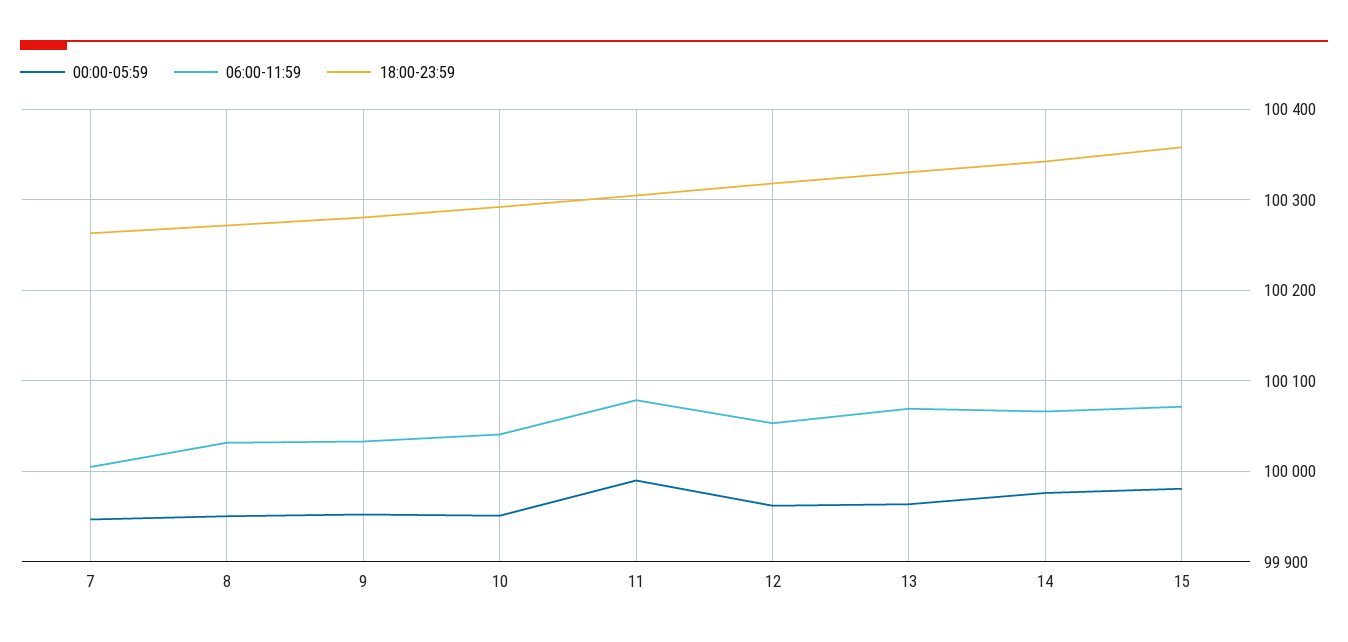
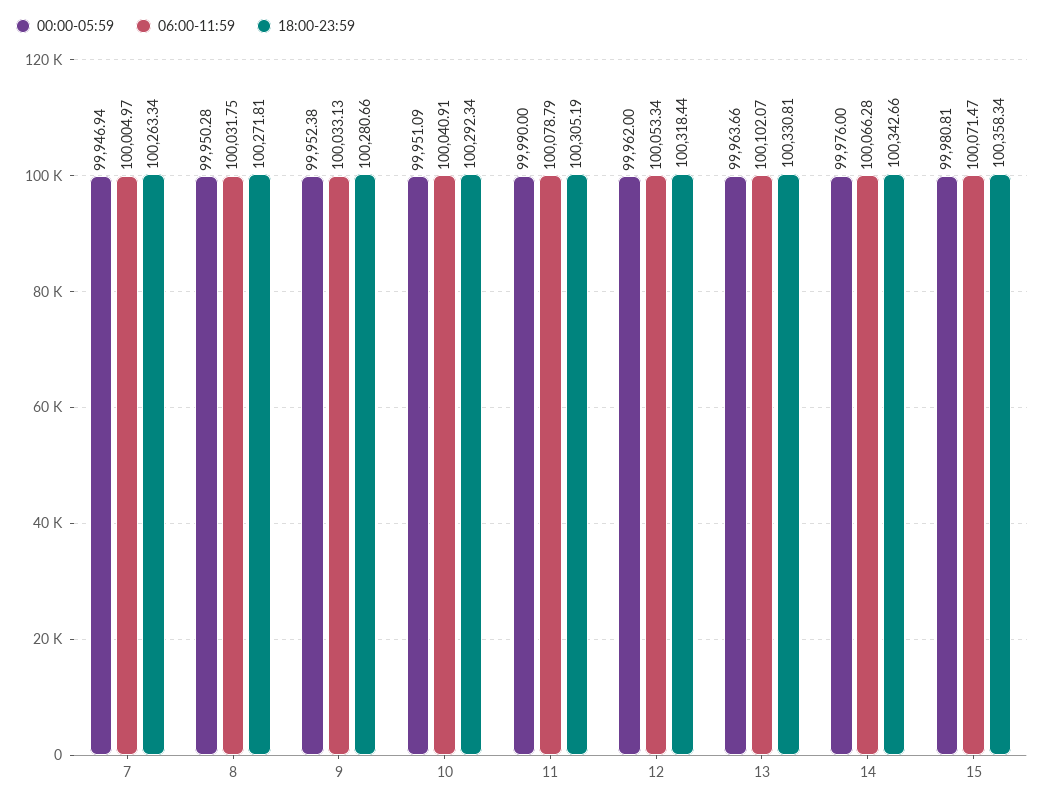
06:00-11:59, 13: 100070 -> 100102.07

